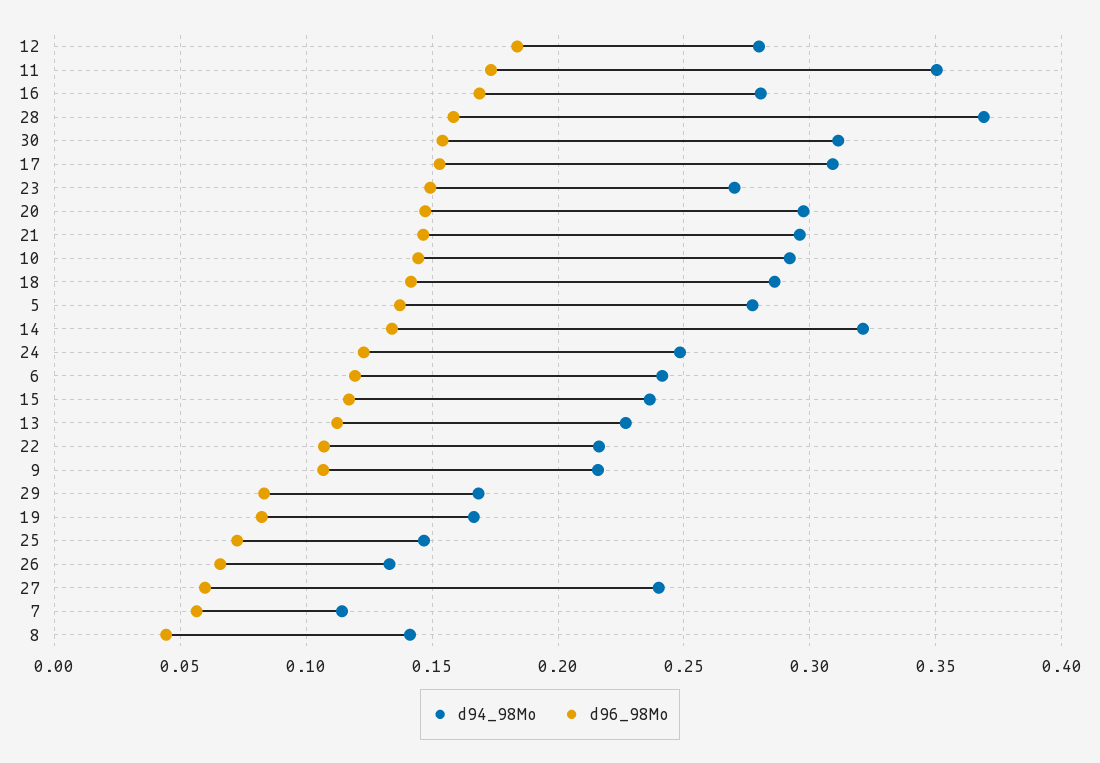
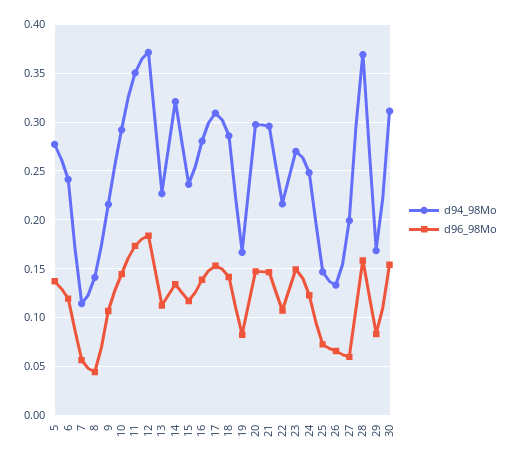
d94_98Mo, 12: 0.28 -> 0.37
d96_98Mo, 16: 0.17 -> 0.14
d94_98Mo, 27: 0.24 -> 0.2

